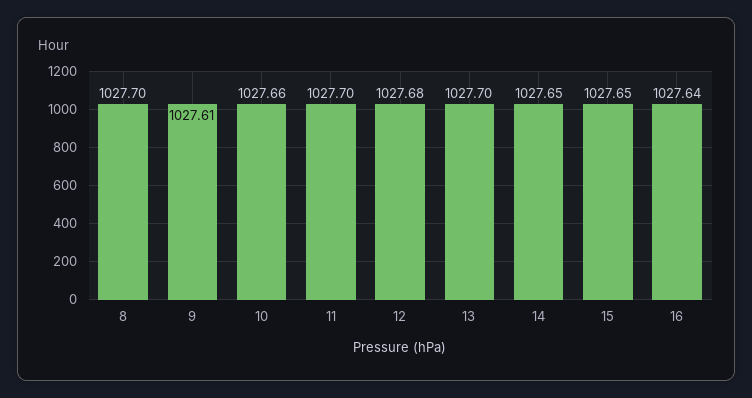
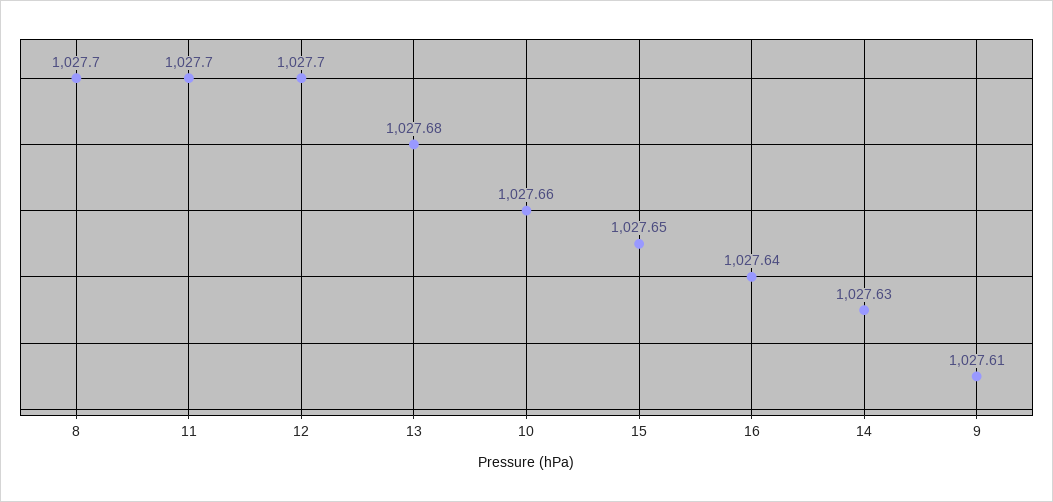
12: 1027.68 -> 1027.7
13: 1027.7 -> 1027.68
14: 1027.65 -> 1027.63

